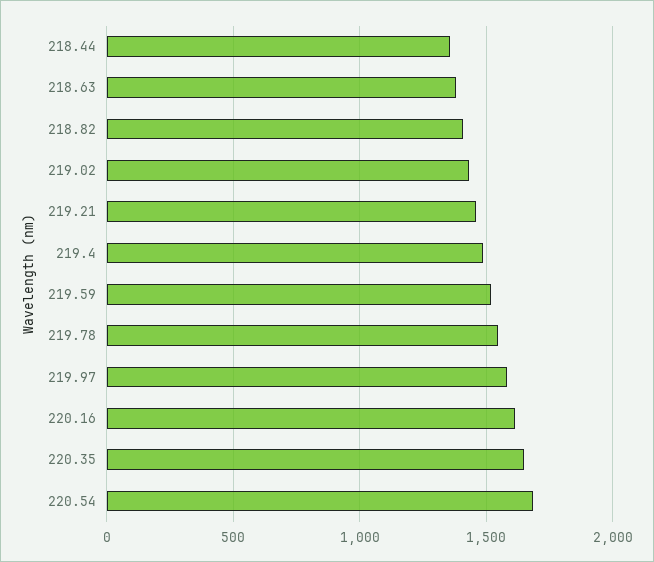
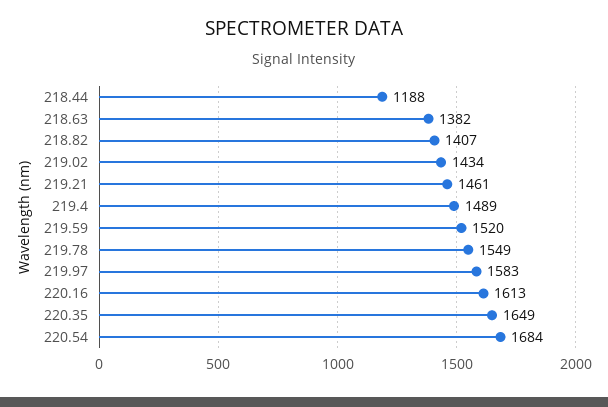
218.44: 1350 -> 1188

